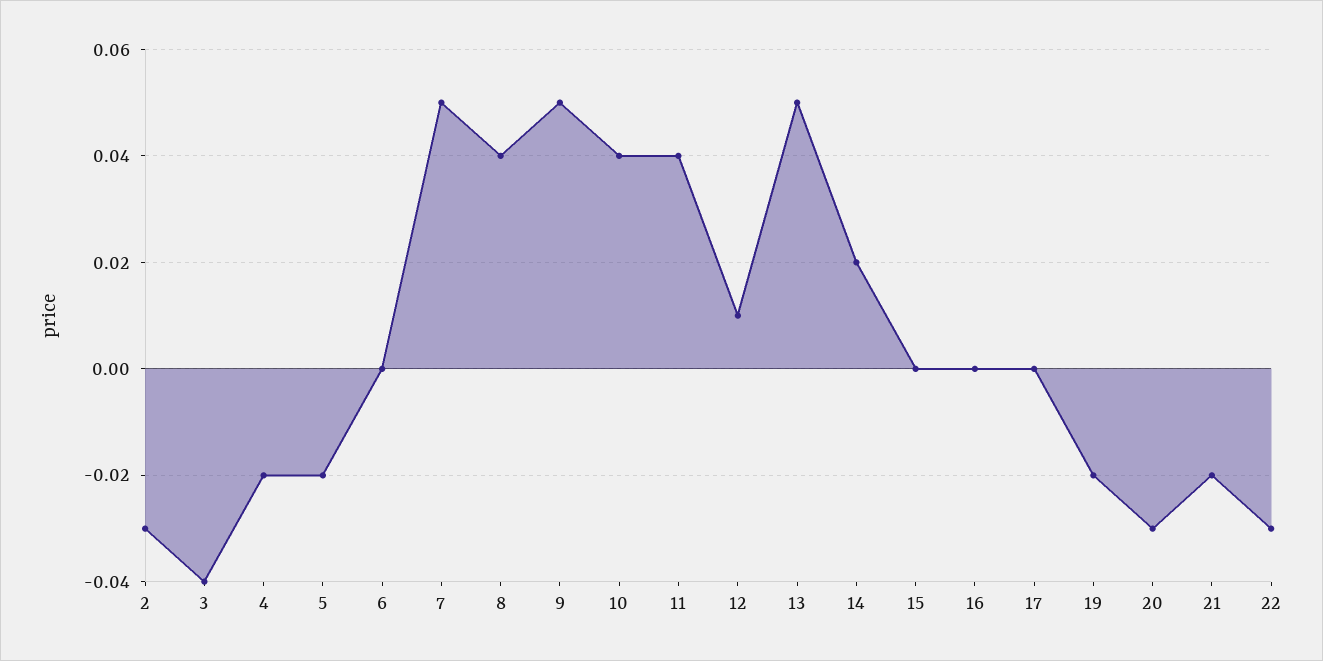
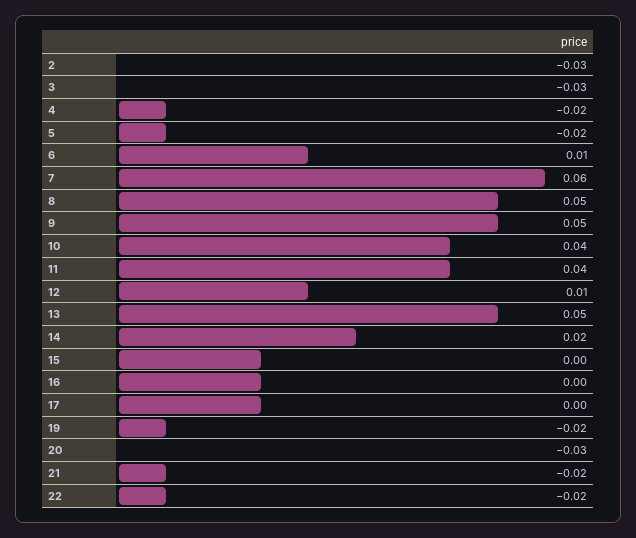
3: -0.04 -> -0.03
6: 0 -> 0.01
7: 0.05 -> 0.06
8: 0.04 -> 0.05
22: -0.03 -> -0.02

